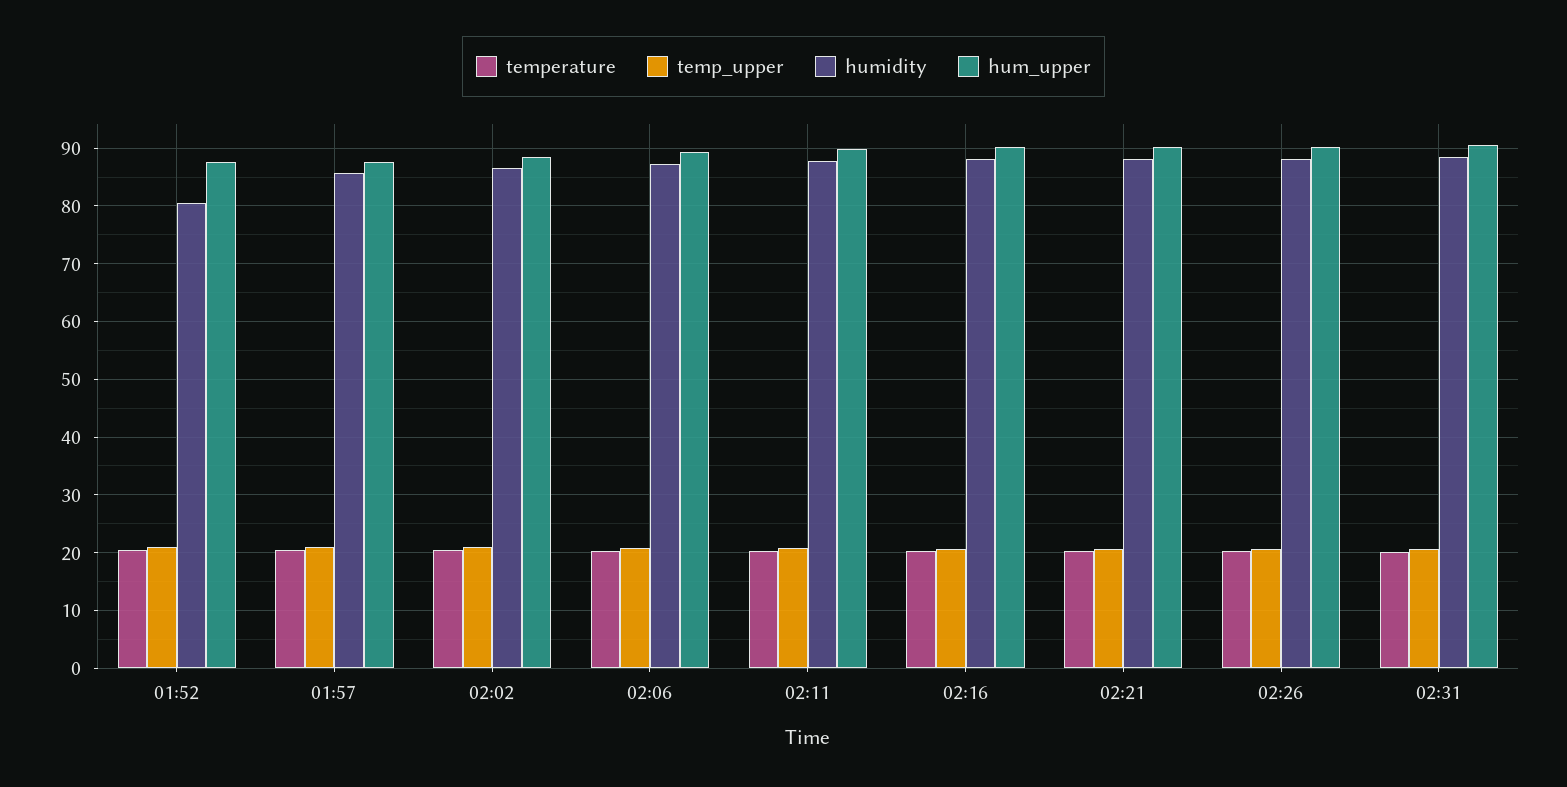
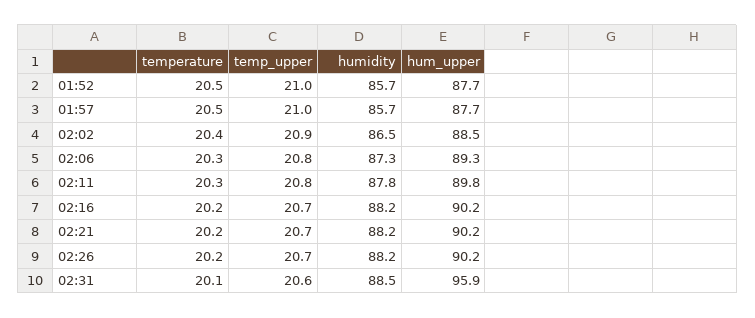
humidity, 01:52: 80 -> 85.7
hum_upper, 02:31: 90 -> 95.9

